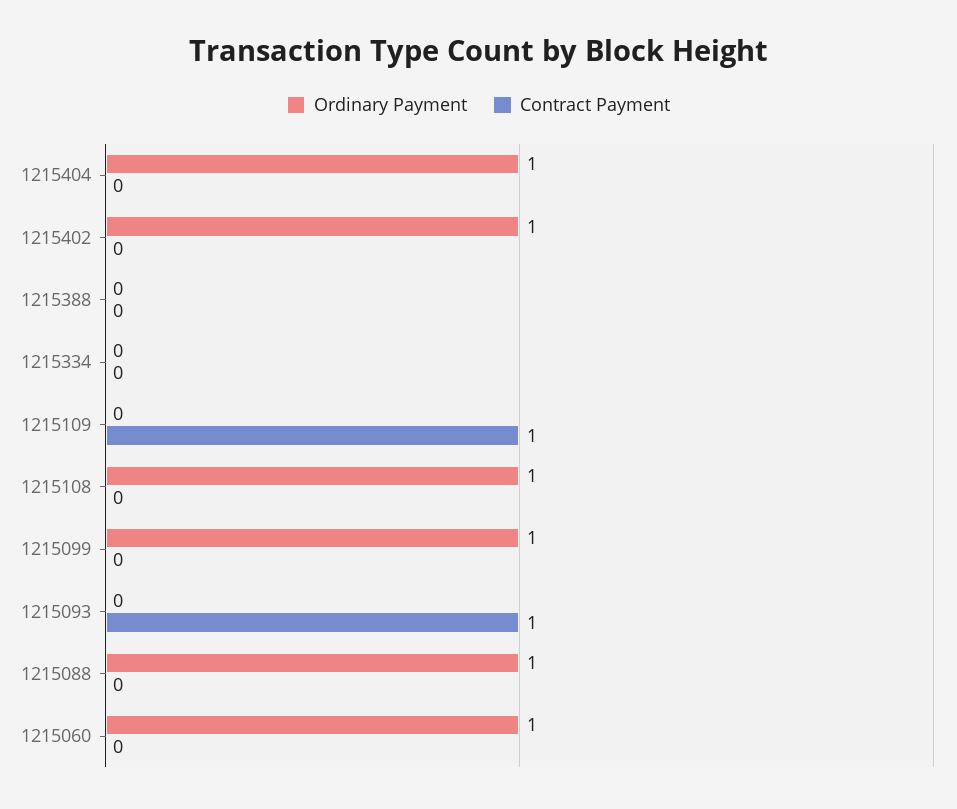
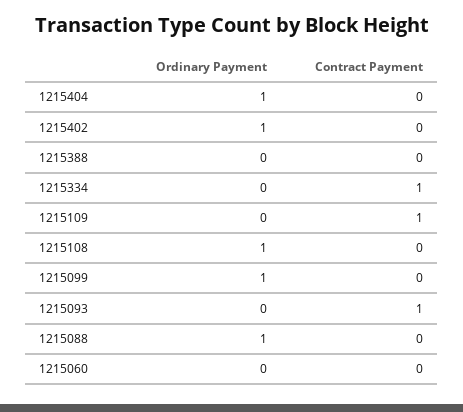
Contract Payment, 1215334: 0 -> 1
Ordinary Payment, 1215060: 1 -> 0

